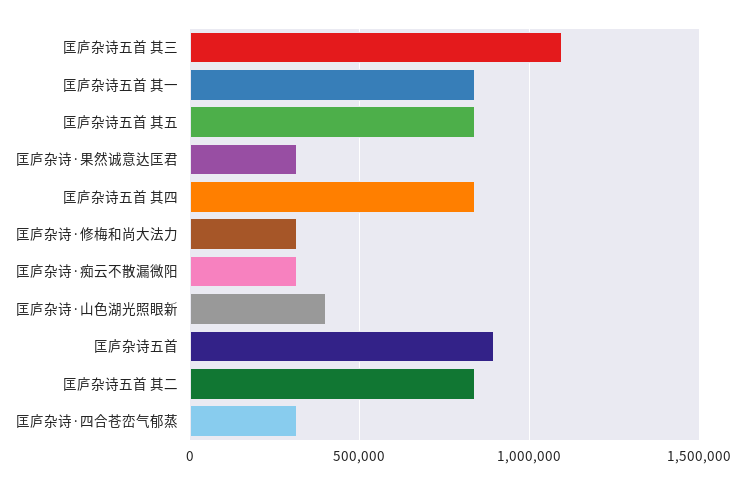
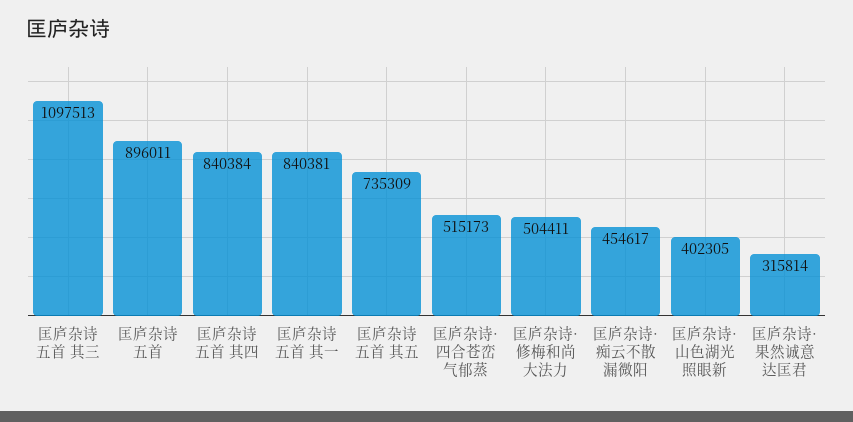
匡庐杂诗五首 其五: 850000 -> 735309
匡庐杂诗·修梅和尚大法力: 300000 -> 504411
匡庐杂诗·痴云不散漏微阳: 300000 -> 454617
匡庐杂诗五首 其二: 850000 -> none
匡庐杂诗·四合苍峦气郁蒸: 300000 -> 515173

